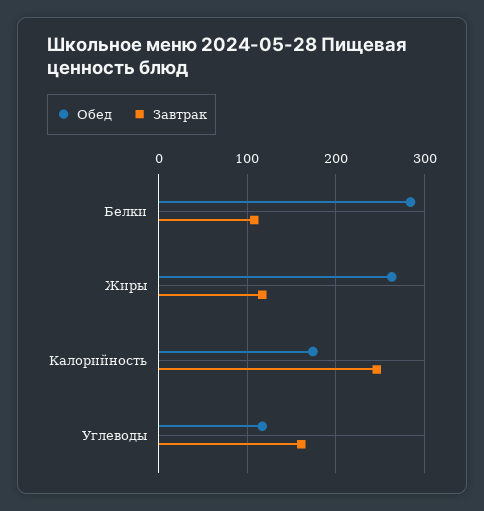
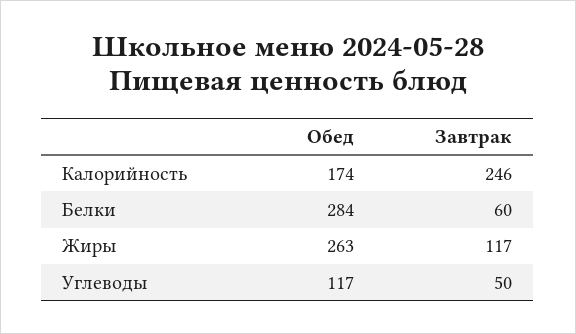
Завтрак, Белки: 110 -> 60
Завтрак, Углеводы: 160 -> 50

